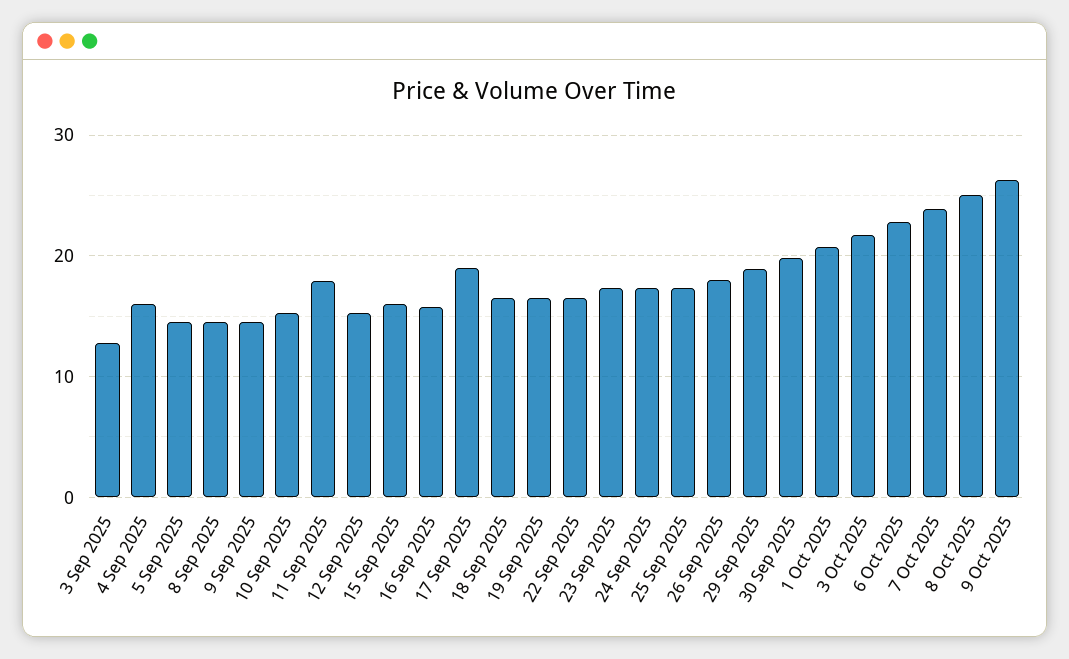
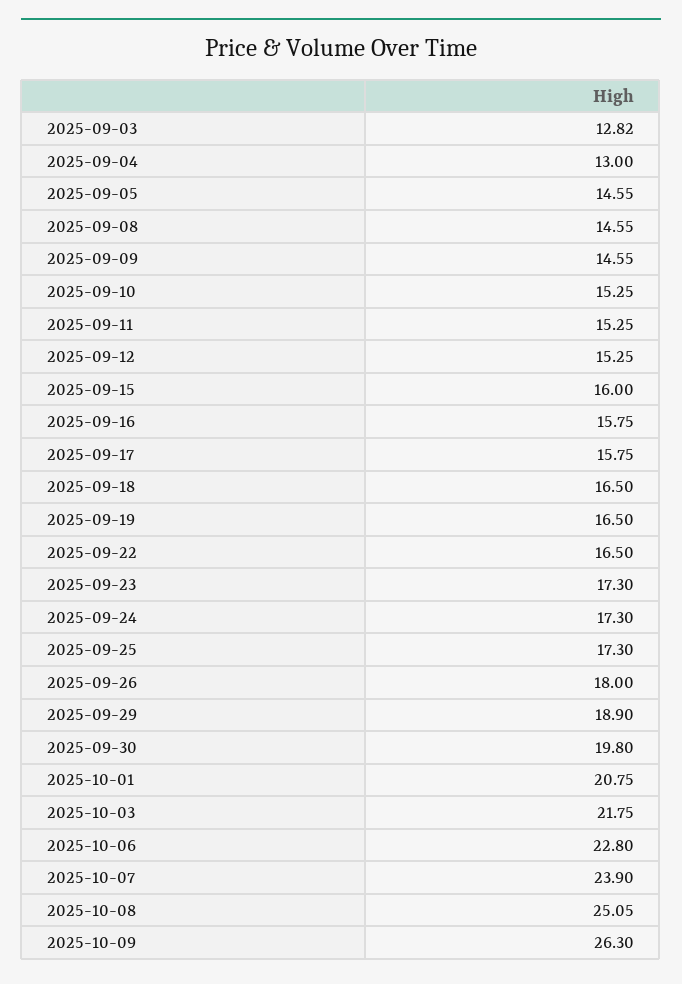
4 Sep 2025: 16 -> 13
11 Sep 2025: 18 -> 15.25
17 Sep 2025: 19 -> 15.75

